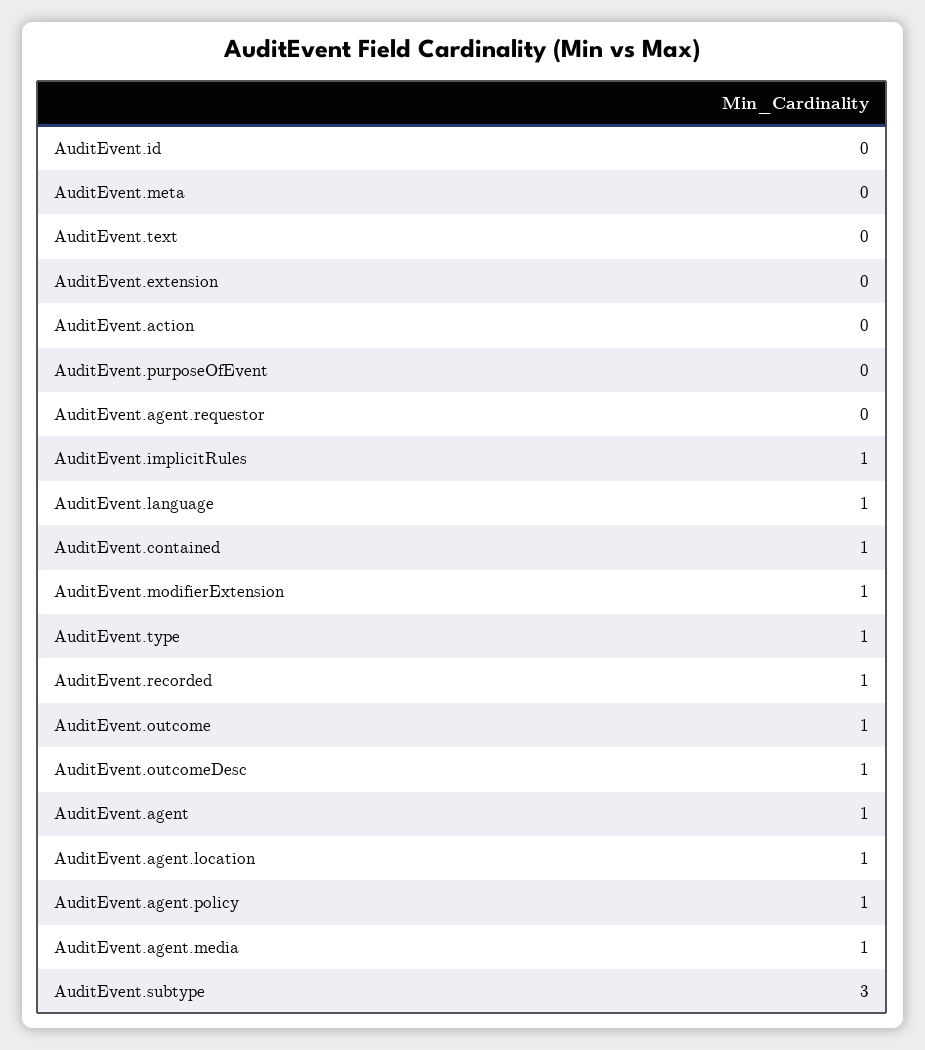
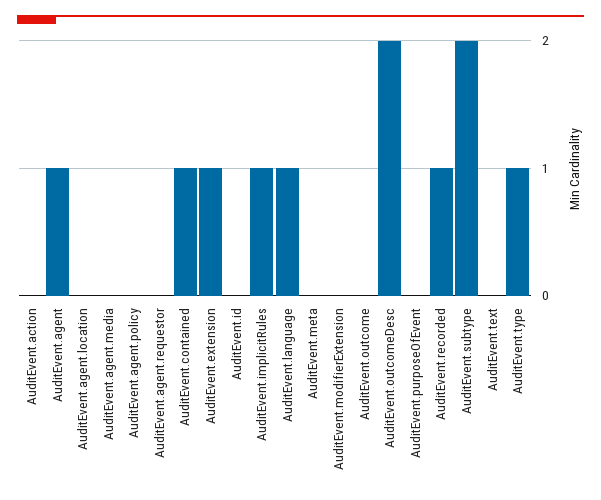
AuditEvent.extension: 0 -> 1
AuditEvent.modifierExtension: 1 -> 0
AuditEvent.outcome: 1 -> 0
AuditEvent.outcomeDesc: 1 -> 2
AuditEvent.agent.location: 1 -> 0
AuditEvent.agent.policy: 1 -> 0
AuditEvent.agent.media: 1 -> 0
AuditEvent.subtype: 3 -> 2

